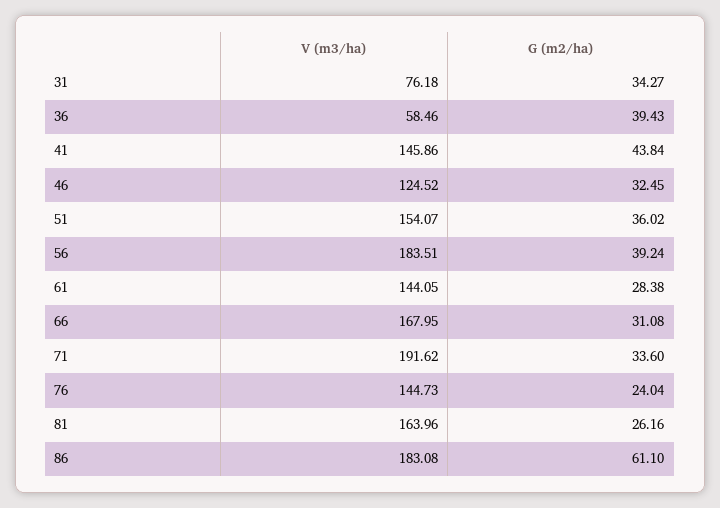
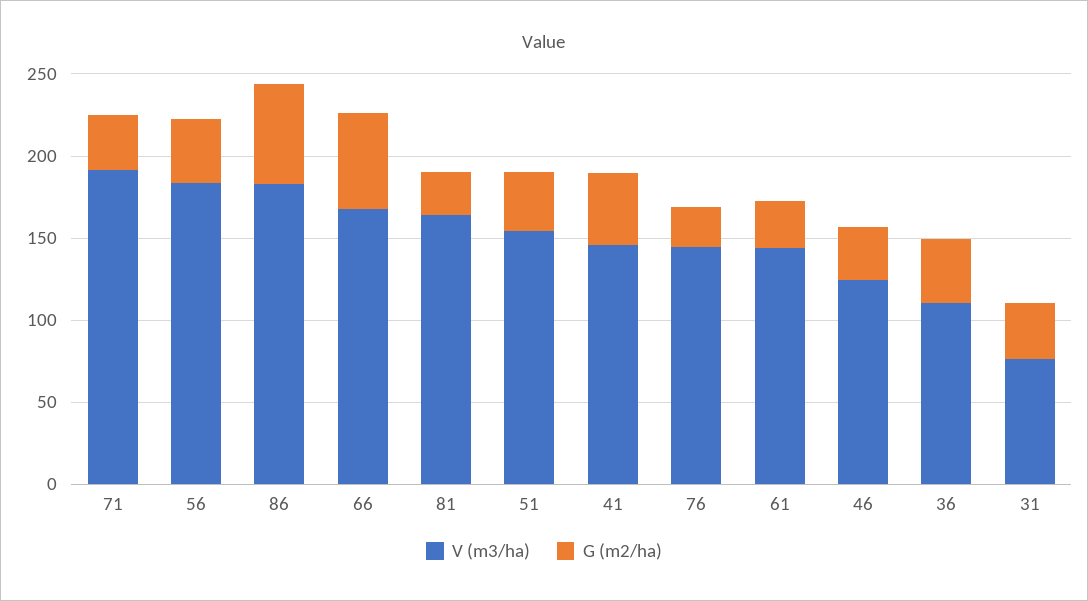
V (m3/ha), 36: 58.46 -> 110
G (m2/ha), 66: 31.08 -> 60

